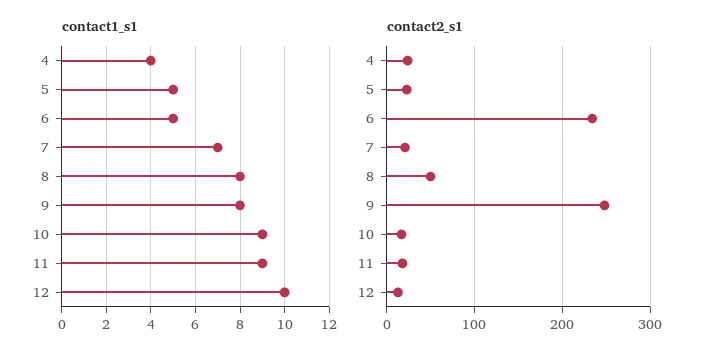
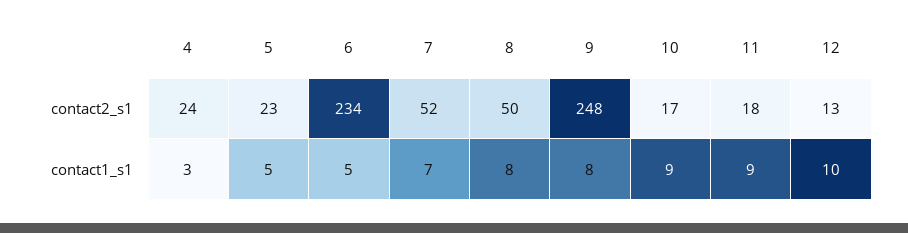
contact1_s1, 4: 4 -> 3
contact2_s1, 7: 20 -> 52

